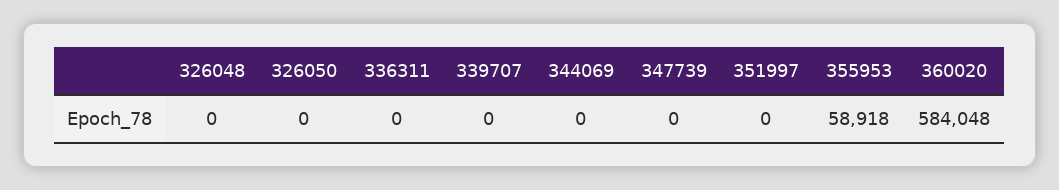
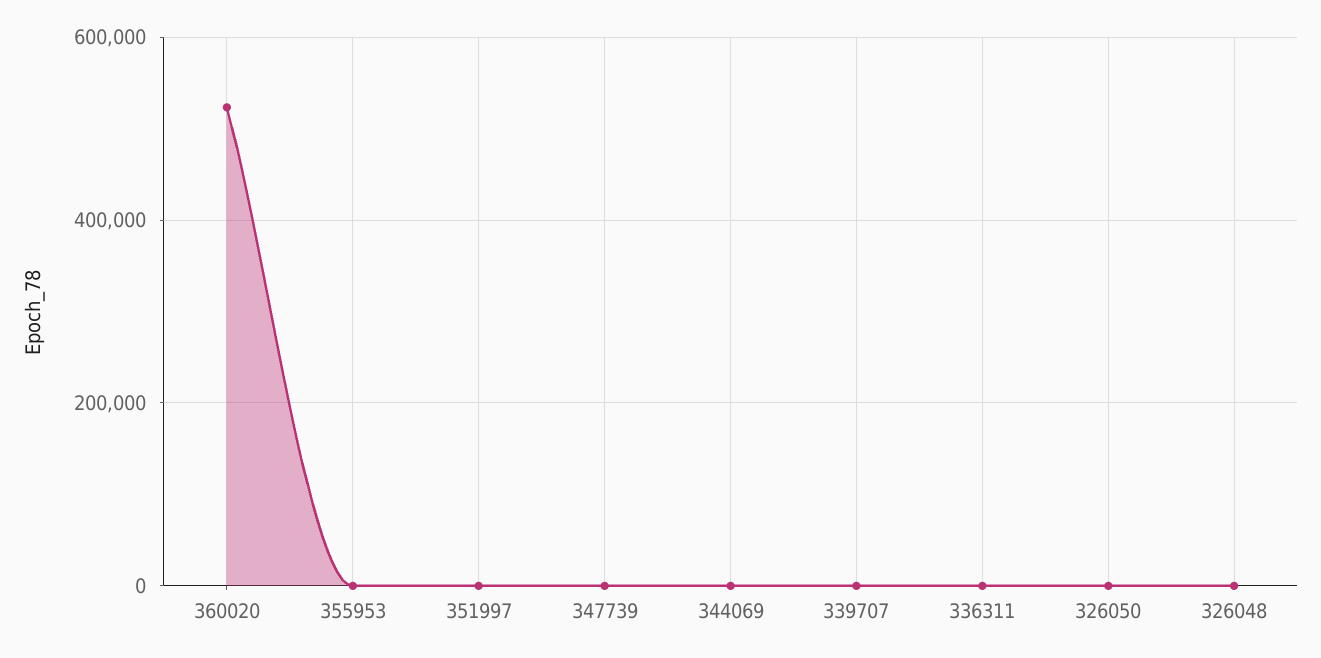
355953: 58918 -> 0
360020: 584048 -> 520000

